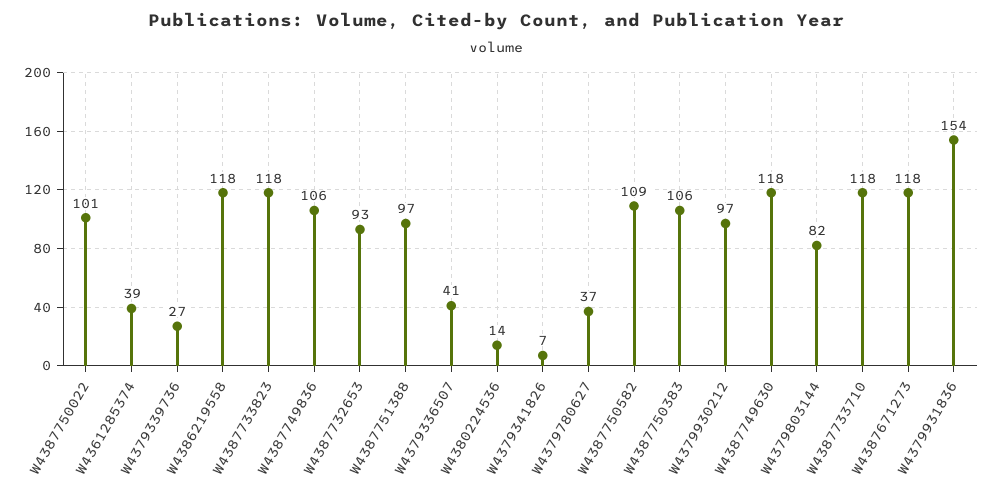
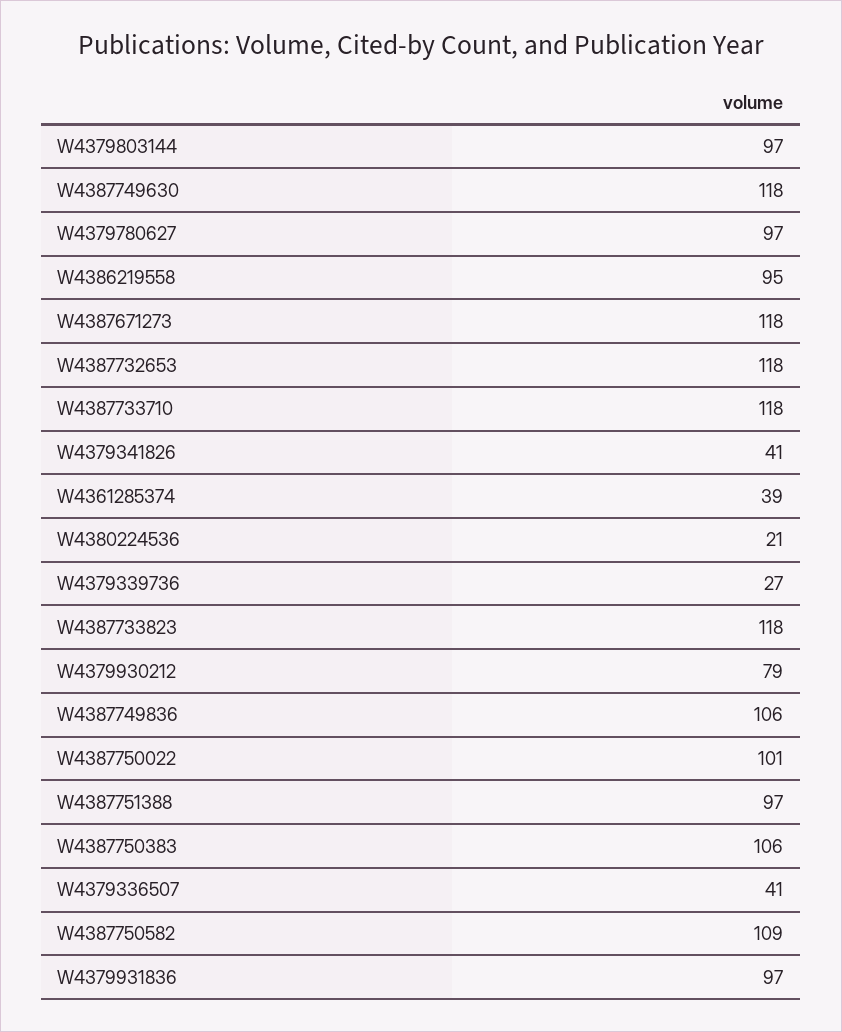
W4386219558: 118 -> 95
W4387732653: 93 -> 118
W4380224536: 14 -> 21
W4379341826: 7 -> 41
W4379780627: 37 -> 97
W4379930212: 97 -> 79
W4379803144: 82 -> 97
W4379931836: 154 -> 97

